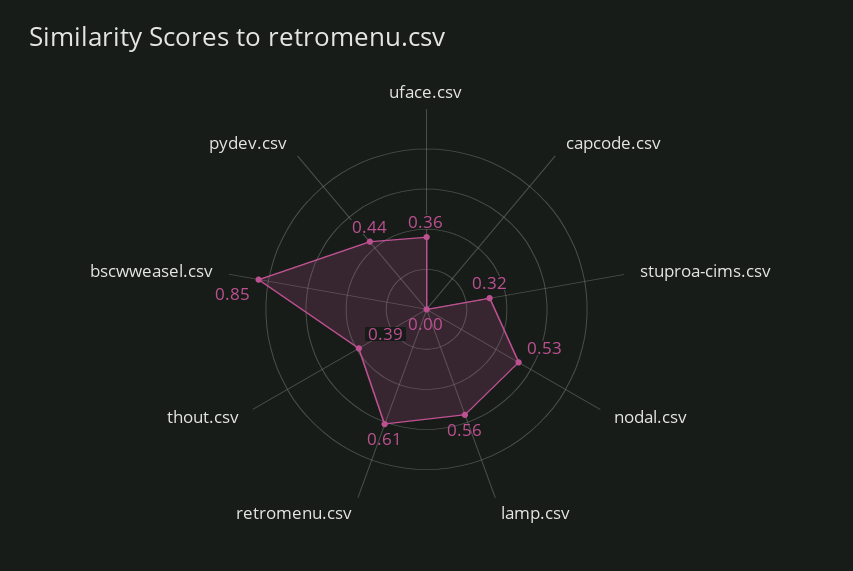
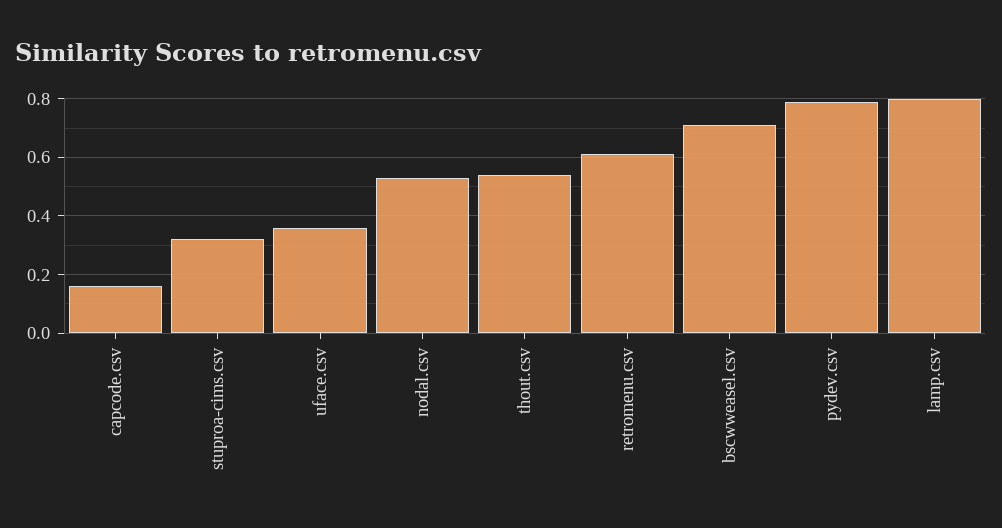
capcode.csv: 0 -> 0.15
lamp.csv: 0.56 -> 0.8
thout.csv: 0.39 -> 0.55
bscwweasel.csv: 0.85 -> 0.7
pydev.csv: 0.44 -> 0.8

